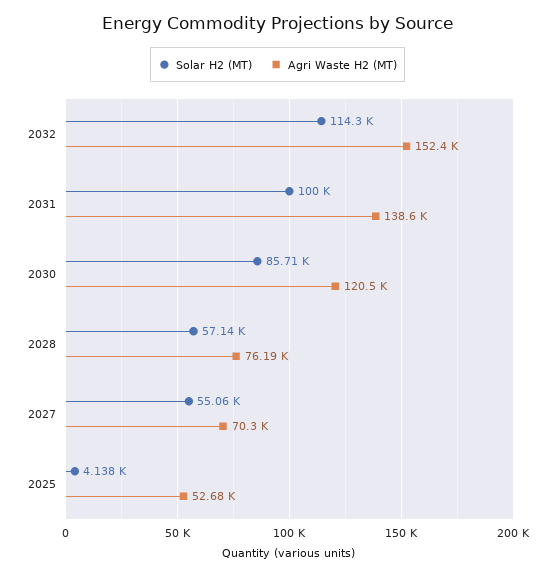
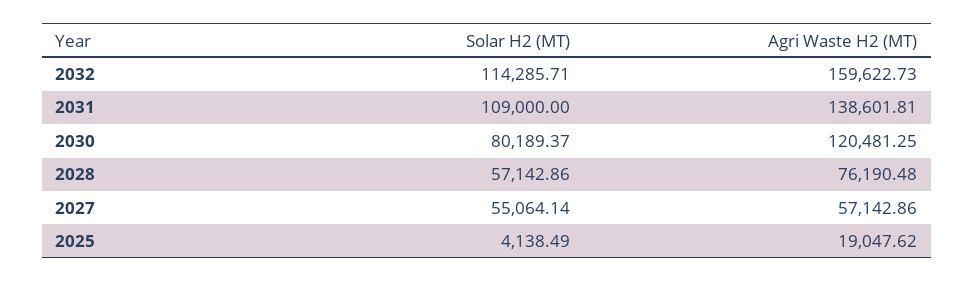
Agri Waste H2 (MT), 2032: 152400 -> 159622.73
Solar H2 (MT), 2031: 100000 -> 109000
Solar H2 (MT), 2030: 85710 -> 80189.37
Agri Waste H2 (MT), 2027: 70300 -> 57142.86
Agri Waste H2 (MT), 2025: 52680 -> 19047.62

